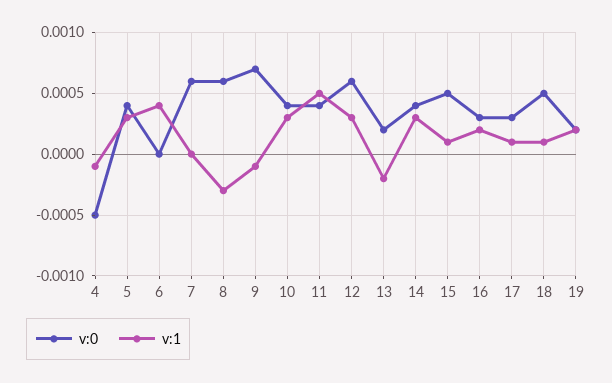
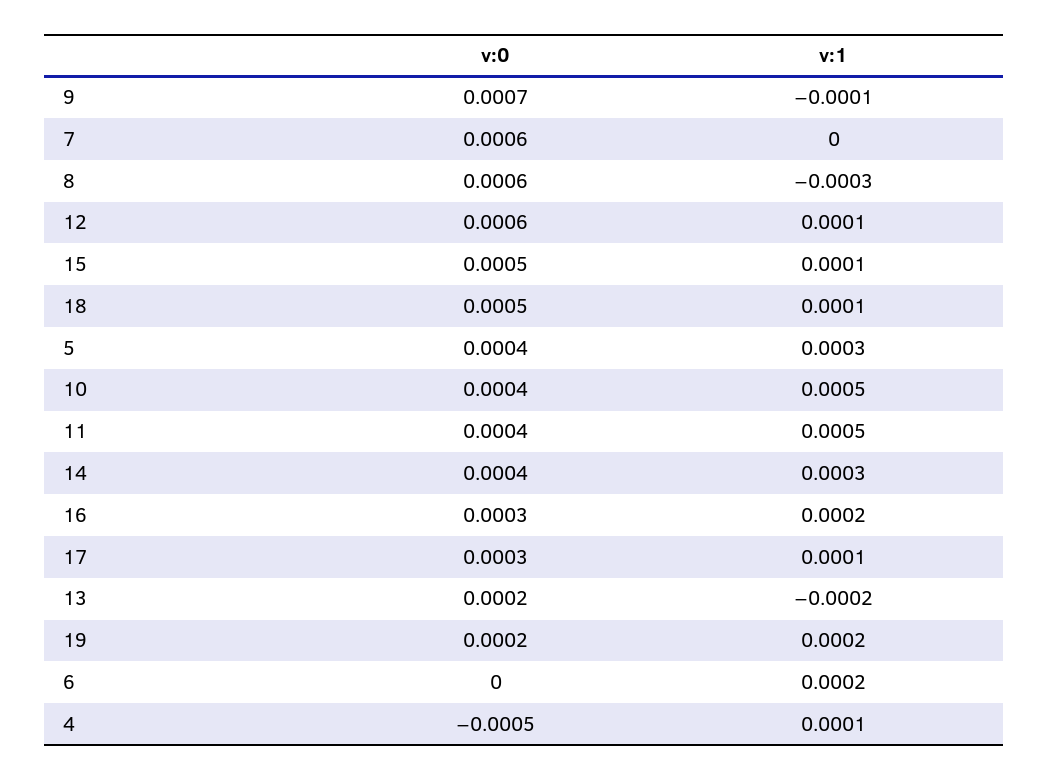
v:1, 4: -0.0001 -> 0.0001
v:1, 6: 0.0004 -> 0.0002
v:1, 10: 0.0003 -> 0.0005
v:1, 12: 0.0003 -> 0.0001

